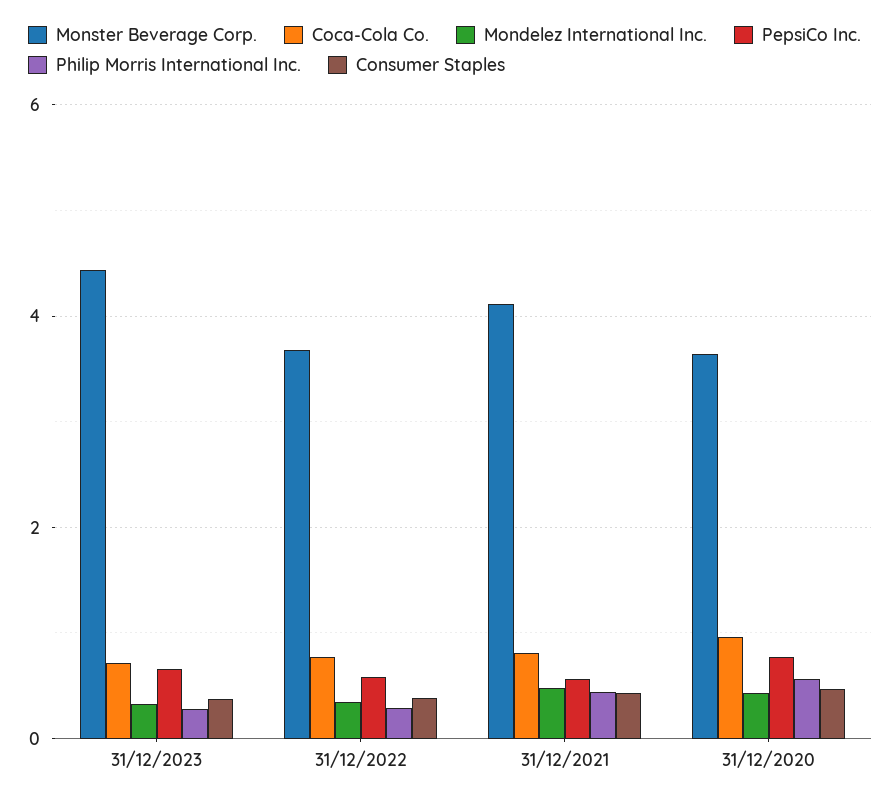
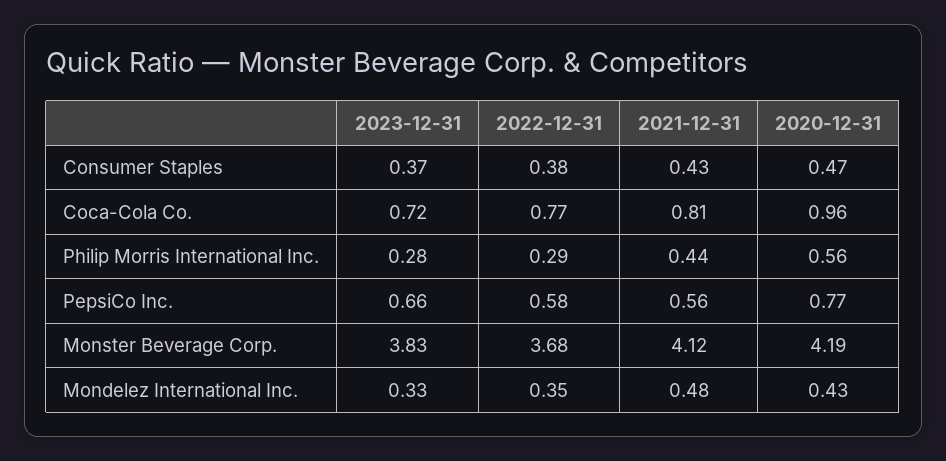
Monster Beverage Corp., 31/12/2023: 4.4 -> 3.83
Monster Beverage Corp., 31/12/2020: 3.6 -> 4.19

